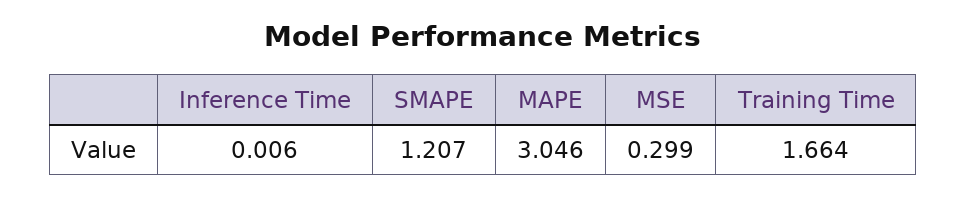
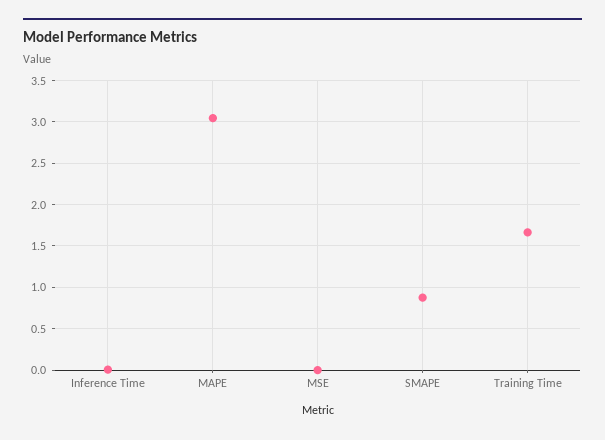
SMAPE: 1.207 -> 0.9
MSE: 0.299 -> 0

